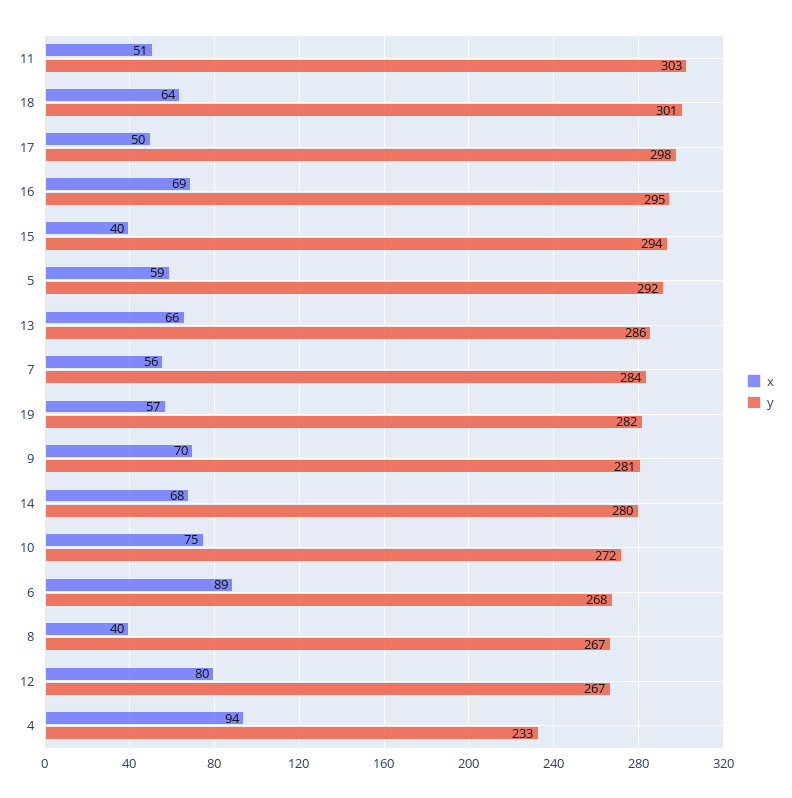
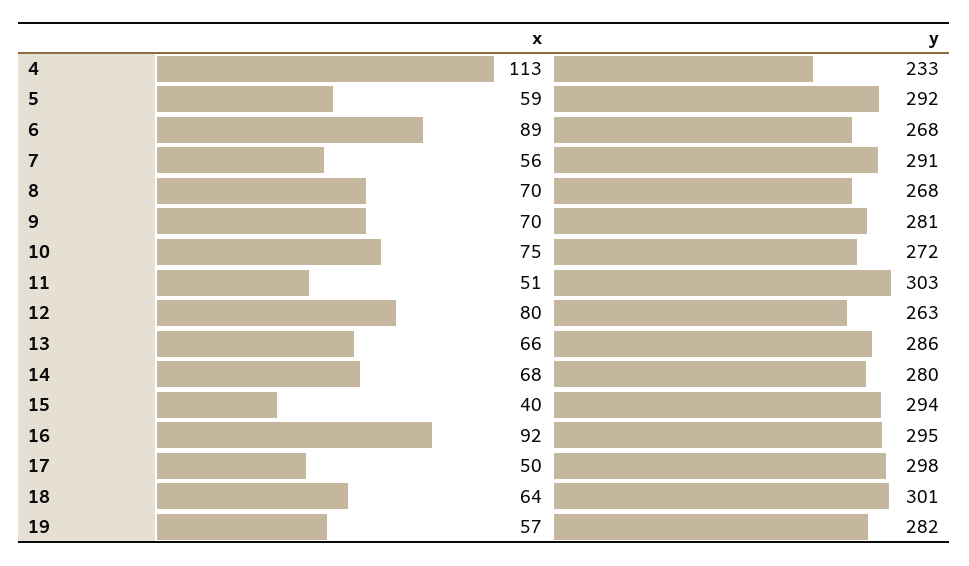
x, 16: 69 -> 92
y, 7: 284 -> 291
x, 8: 40 -> 70
y, 8: 267 -> 268
y, 12: 267 -> 263
x, 4: 94 -> 113

